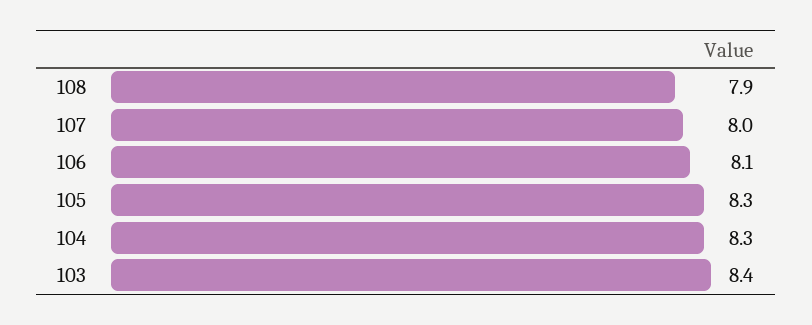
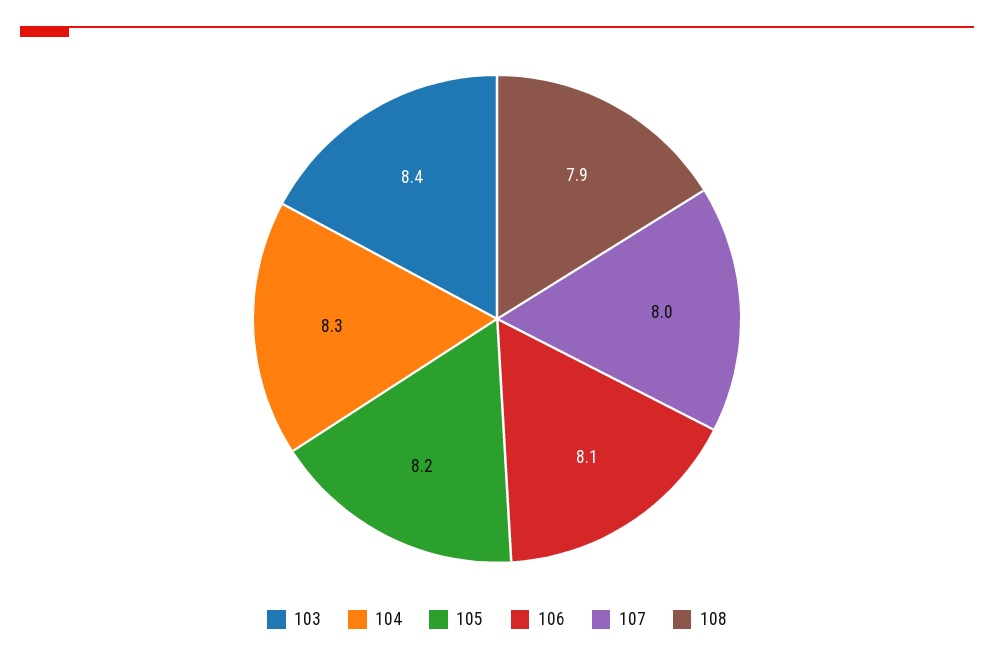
105: 8.3 -> 8.2

